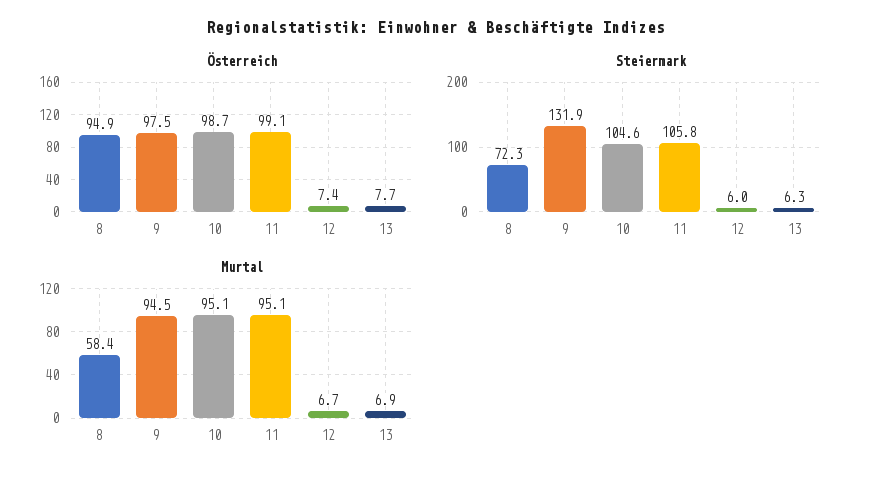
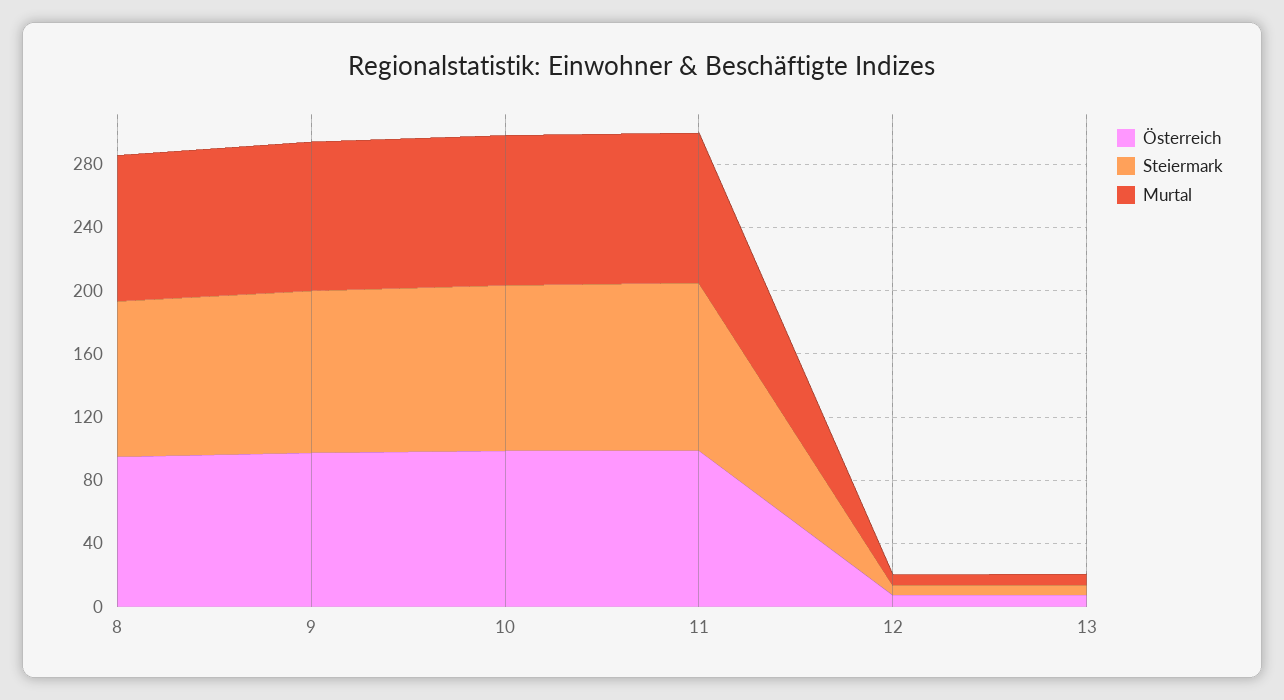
Steiermark, 8: 72.3 -> 100
Steiermark, 9: 131.9 -> 100
Murtal, 8: 58.4 -> 90

